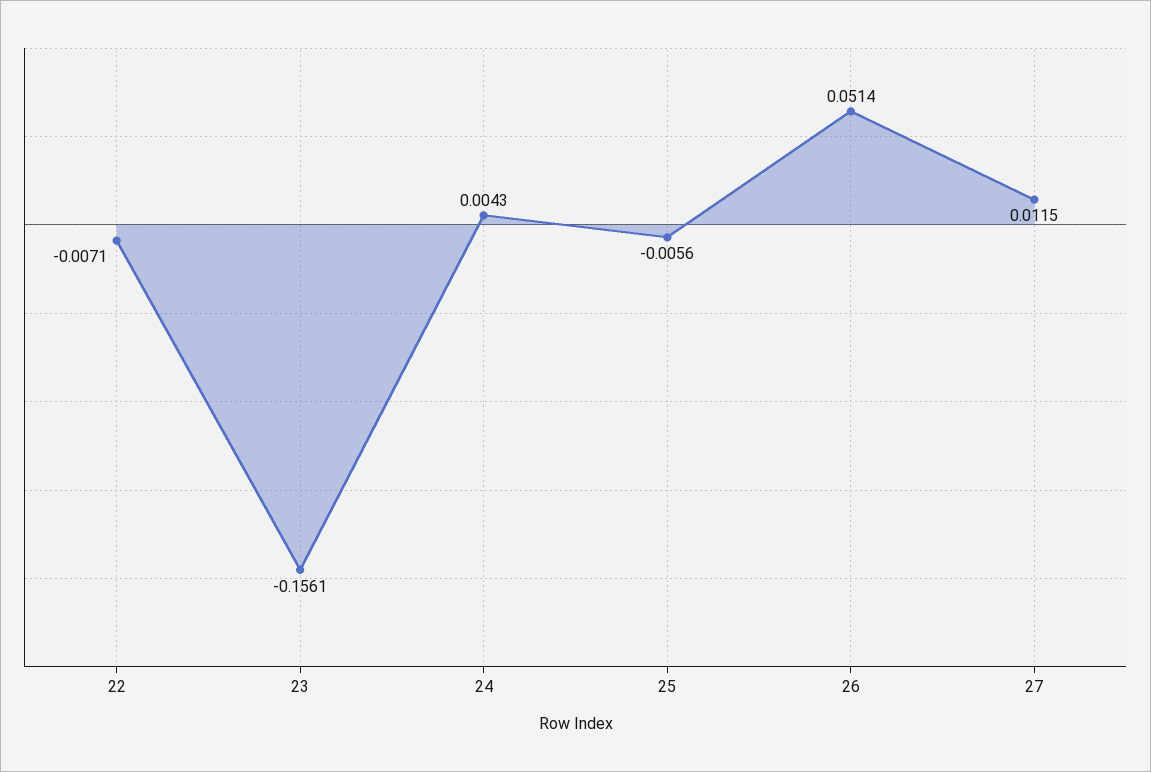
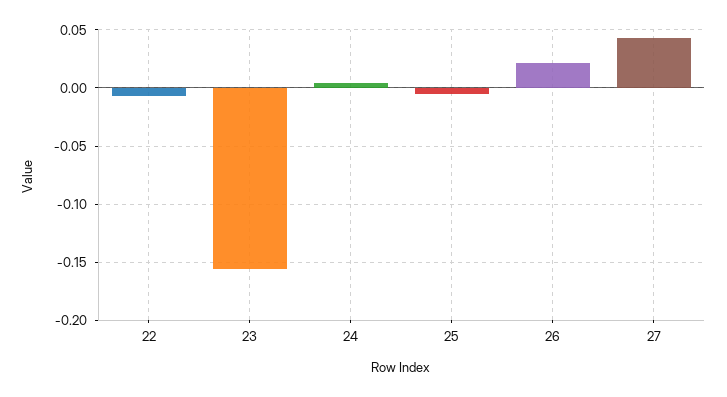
26: 0.0514 -> 0.02
27: 0.0115 -> 0.04

